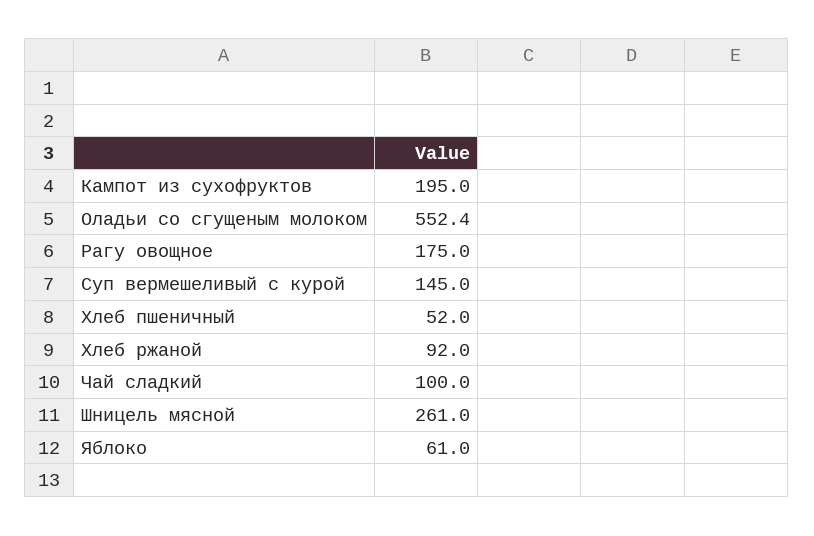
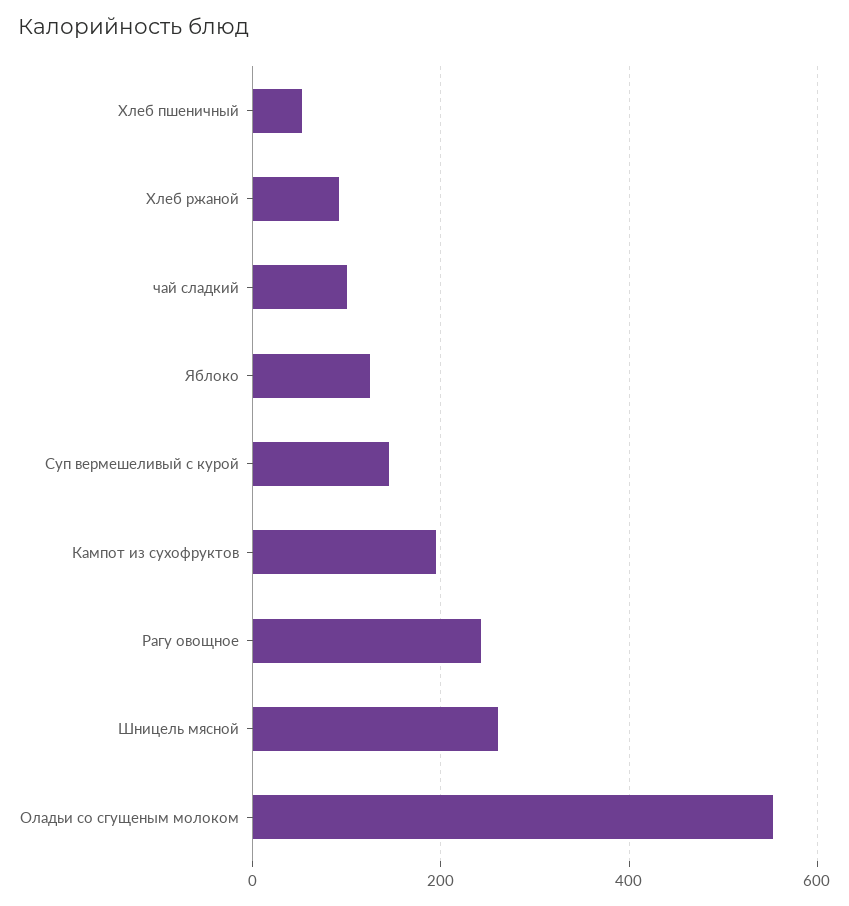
Рагу овощное: 175 -> 240
Яблоко: 61 -> 120

